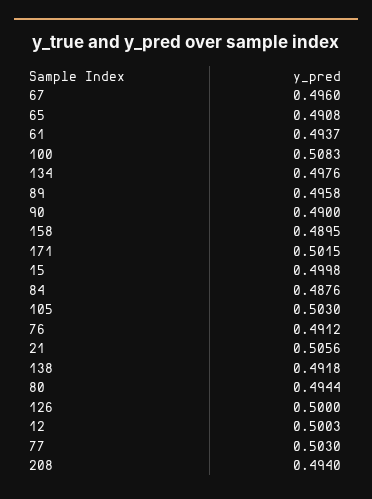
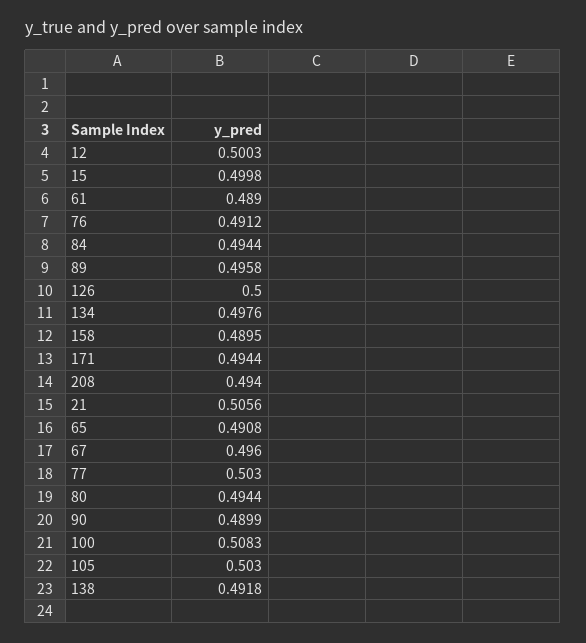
61: 0.4937 -> 0.489
90: 0.49 -> 0.4899
171: 0.5015 -> 0.4944
84: 0.4876 -> 0.4944

